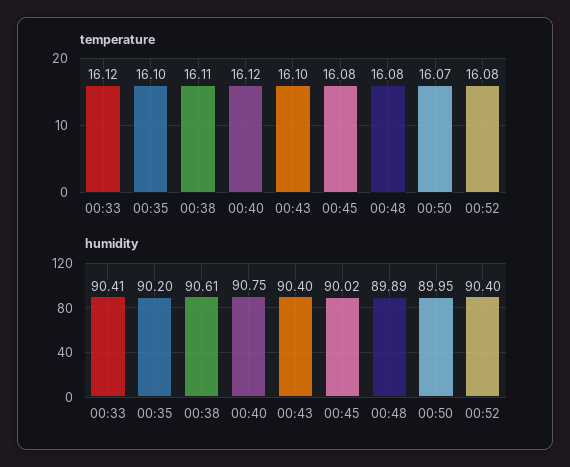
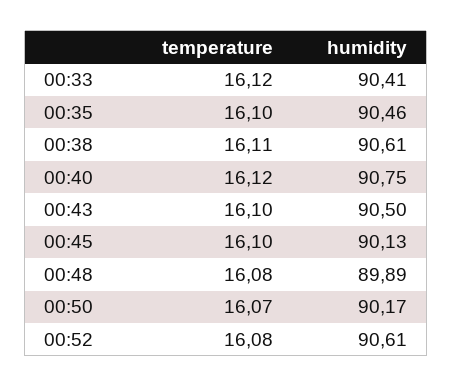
temperature, 00:45: 16.08 -> 16.1
humidity, 00:35: 90.2 -> 90.46
humidity, 00:43: 90.4 -> 90.5
humidity, 00:45: 90.02 -> 90.13
humidity, 00:50: 89.95 -> 90.17
humidity, 00:52: 90.4 -> 90.61

